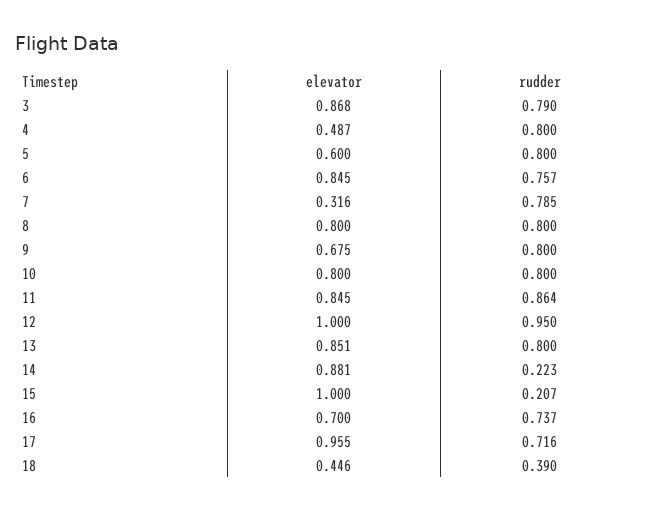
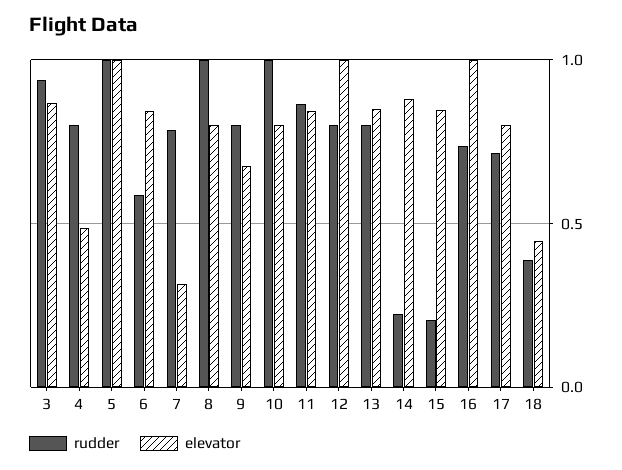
rudder, 3: 0.79 -> 0.95
elevator, 5: 0.6 -> 1
rudder, 5: 0.8 -> 1
rudder, 6: 0.757 -> 0.6
rudder, 8: 0.8 -> 1
rudder, 10: 0.8 -> 1
rudder, 12: 0.95 -> 0.8
elevator, 15: 1 -> 0.85
elevator, 16: 0.7 -> 1
elevator, 17: 0.955 -> 0.8

